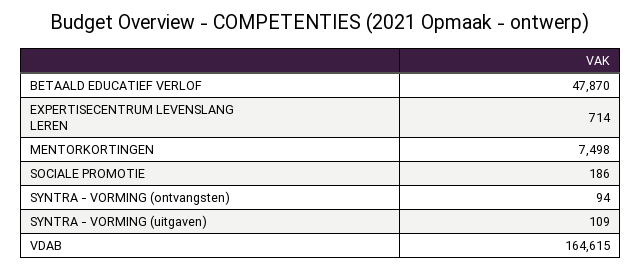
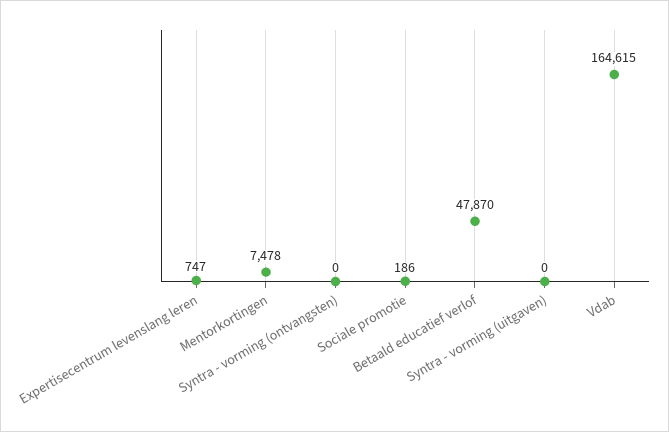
EXPERTISECENTRUM LEVENSLANG LEREN: 714 -> 747
MENTORKORTINGEN: 7498 -> 7478
SYNTRA - VORMING (ontvangsten): 94 -> 0
SYNTRA - VORMING (uitgaven): 109 -> 0

